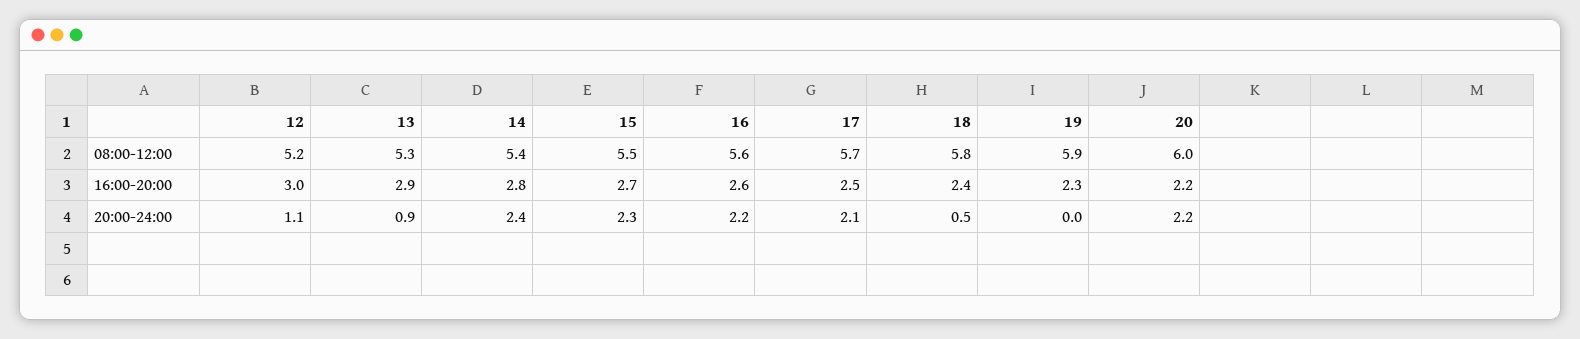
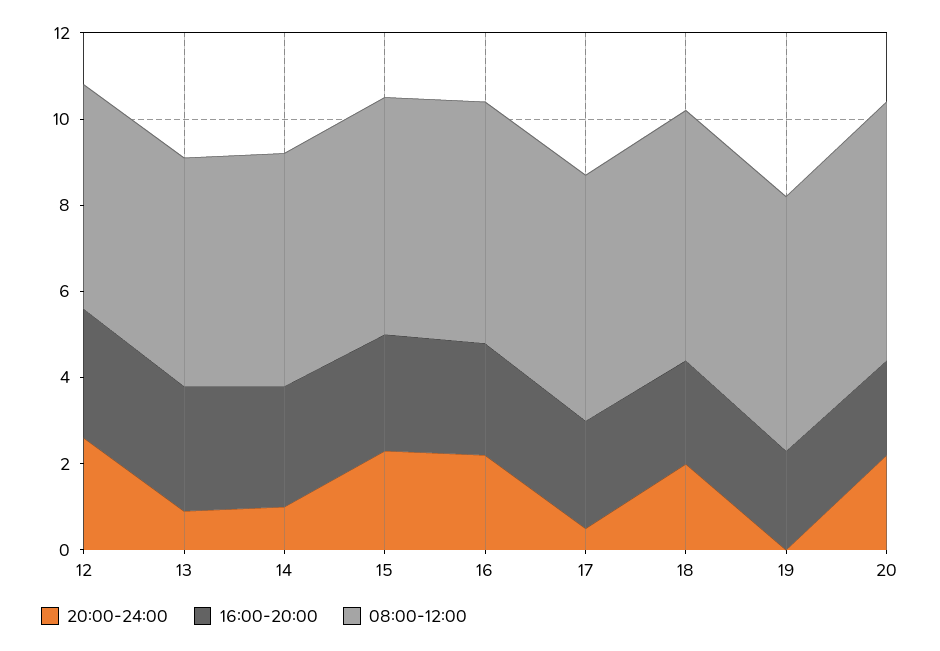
20:00-24:00, 12: 1.1 -> 2.5
20:00-24:00, 14: 2.4 -> 1
20:00-24:00, 17: 2.1 -> 0.5
20:00-24:00, 18: 0.5 -> 2

